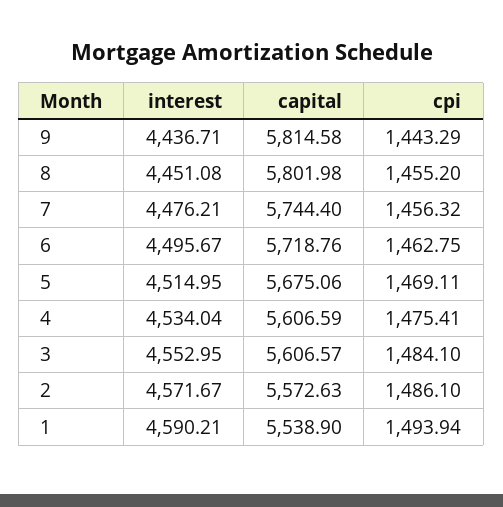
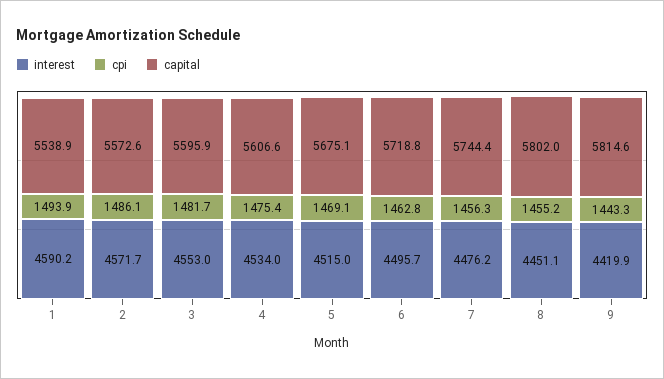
interest, 9: 4436.71 -> 4419.9
capital, 3: 5606.57 -> 5595.9
cpi, 3: 1484.1 -> 1481.7

